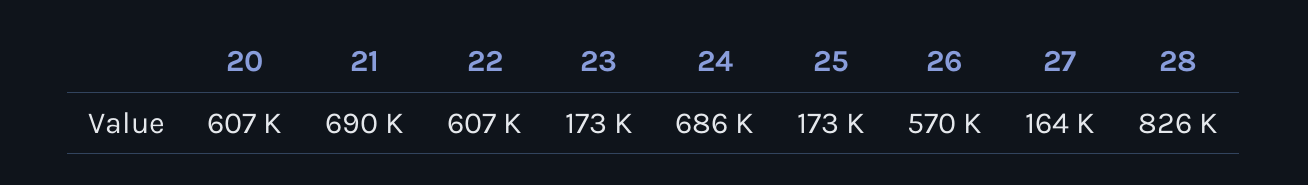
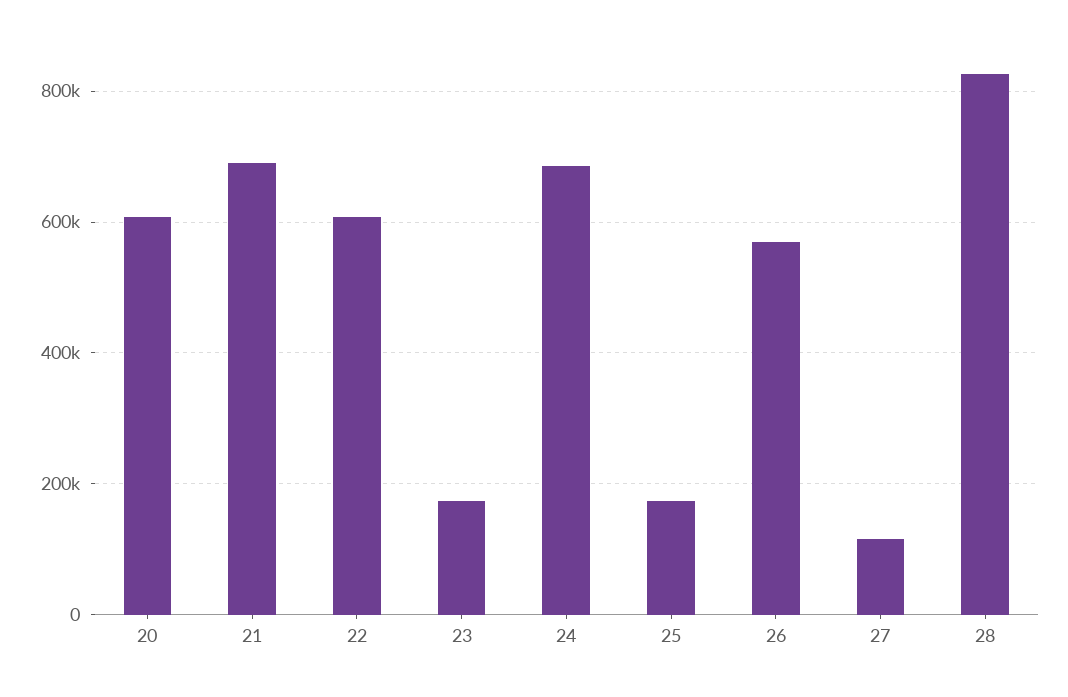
27: 164000 -> 120000

